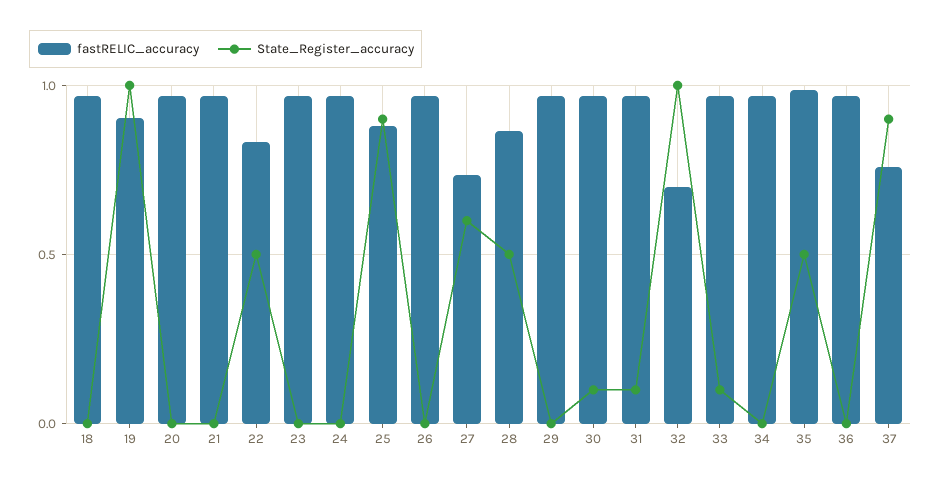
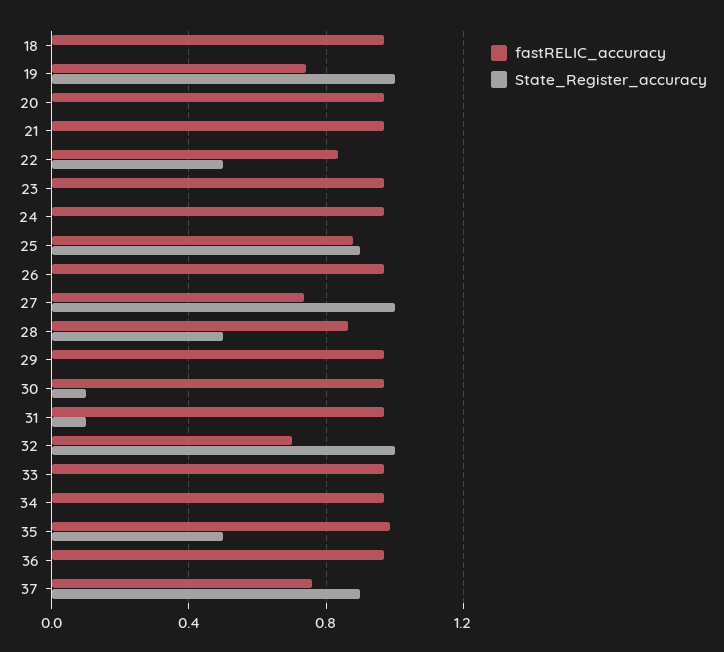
fastRELIC_accuracy, 19: 0.9 -> 0.75
State_Register_accuracy, 27: 0.6 -> 1
State_Register_accuracy, 33: 0.1 -> 0

